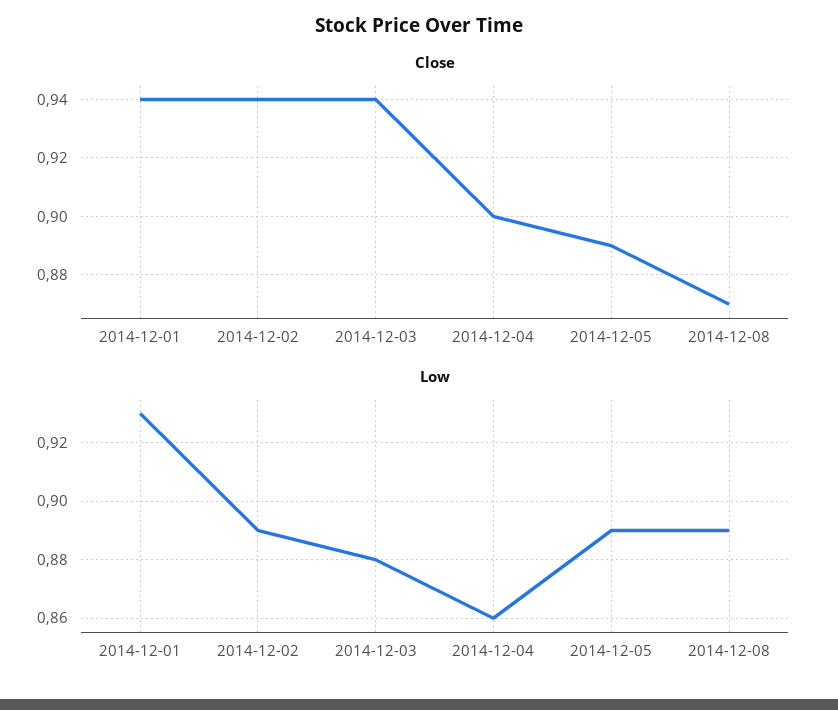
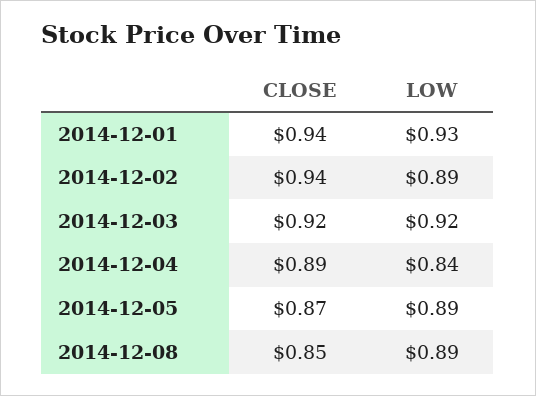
Close, 2014-12-03: 0.94 -> 0.92
Close, 2014-12-04: 0.9 -> 0.89
Close, 2014-12-05: 0.89 -> 0.87
Close, 2014-12-08: 0.87 -> 0.85
Low, 2014-12-03: 0.88 -> 0.92
Low, 2014-12-04: 0.86 -> 0.84

